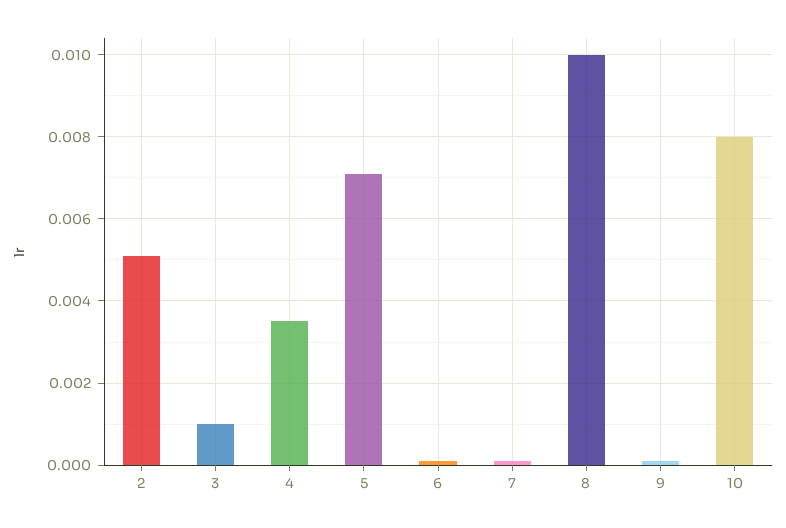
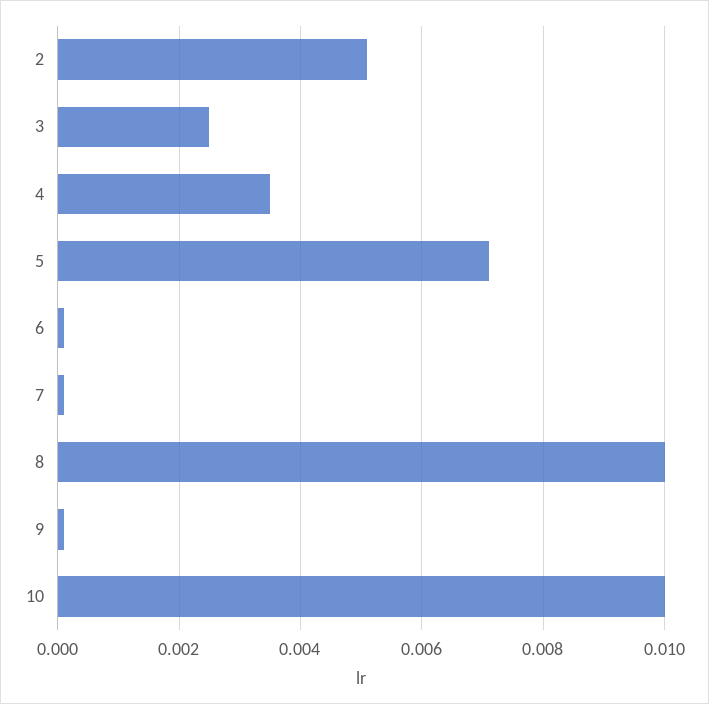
3: 0.001 -> 0.0025
10: 0.008 -> 0.01

